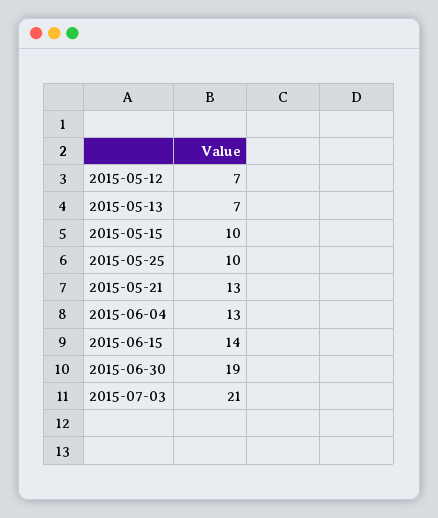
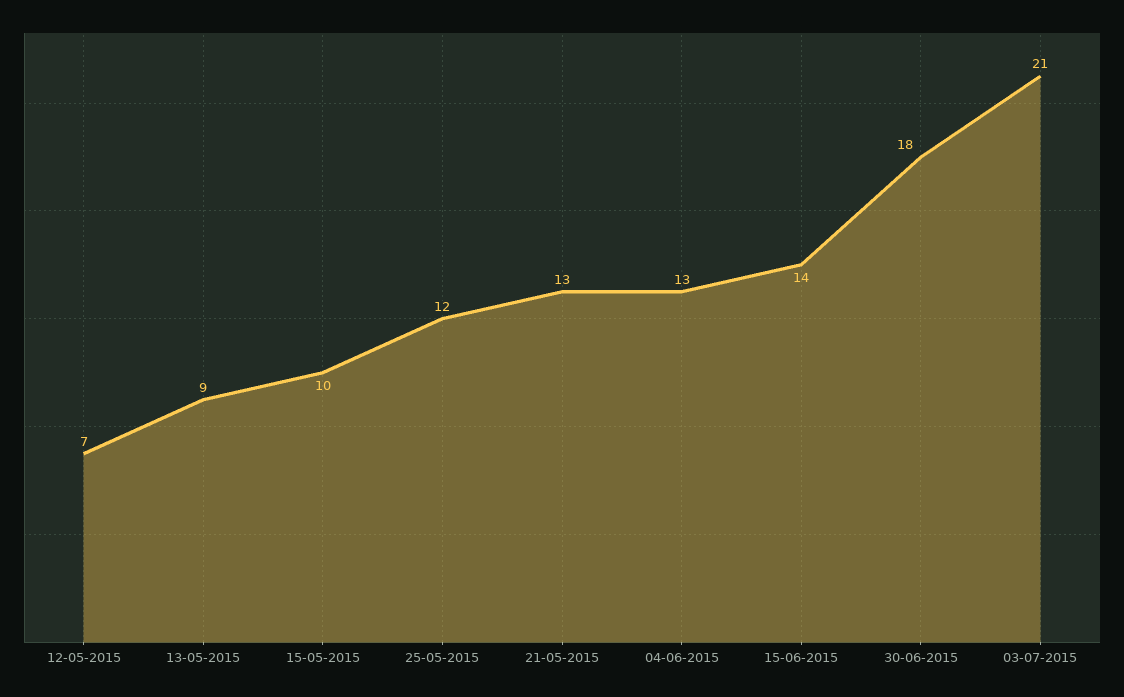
2015-05-13: 7 -> 9
2015-05-25: 10 -> 12
2015-06-30: 19 -> 18

